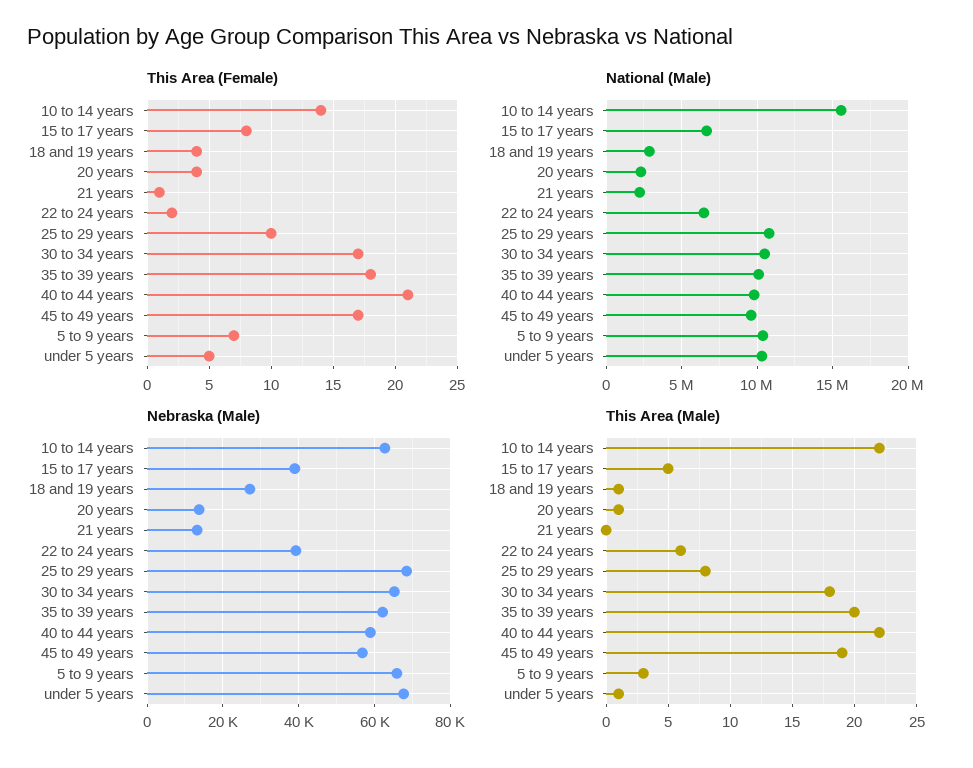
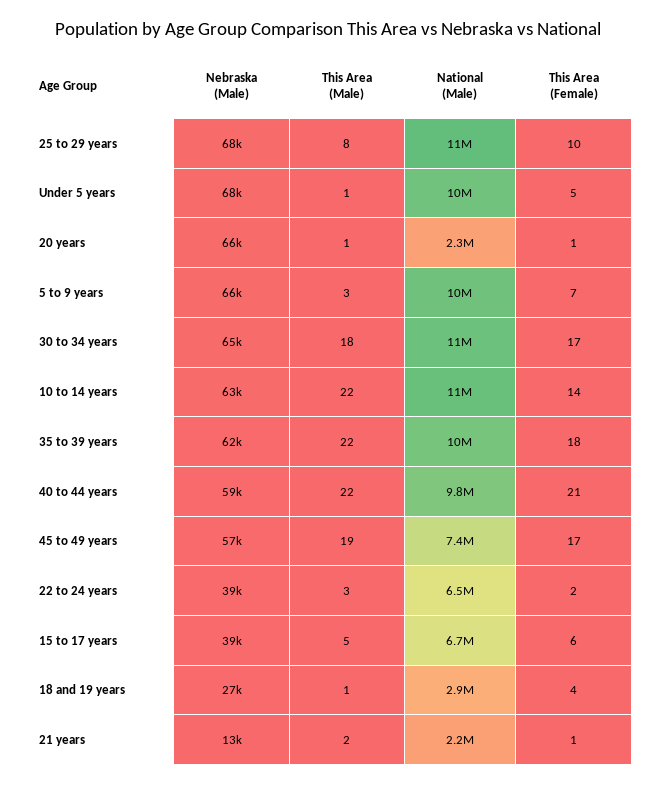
This Area (Female), 15 to 17 years: 8 -> 6
This Area (Female), 20 years: 4 -> 1
National (Male), 10 to 14 years: 15500000 -> 11000000
National (Male), 45 to 49 years: 9500000 -> 7400000
Nebraska (Male), 20 years: 14000 -> 66000
This Area (Male), 21 years: 0 -> 2
This Area (Male), 22 to 24 years: 6 -> 3
This Area (Male), 35 to 39 years: 20 -> 22

